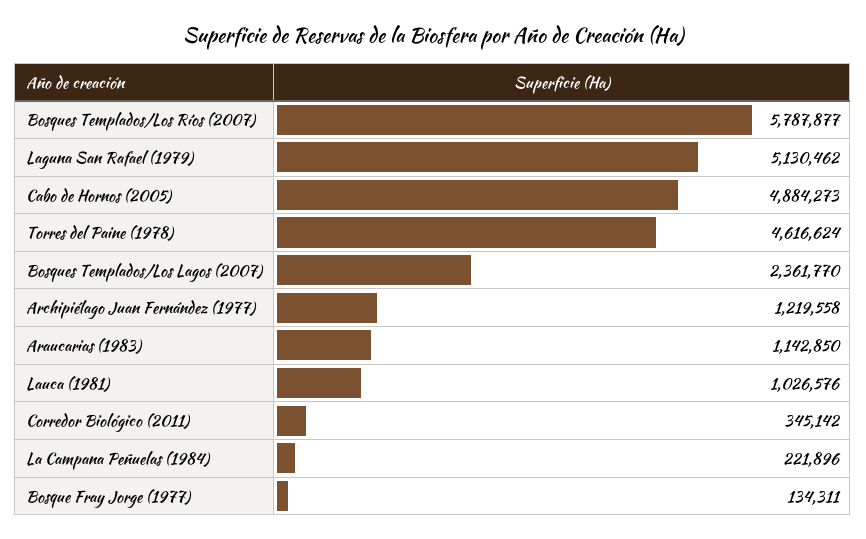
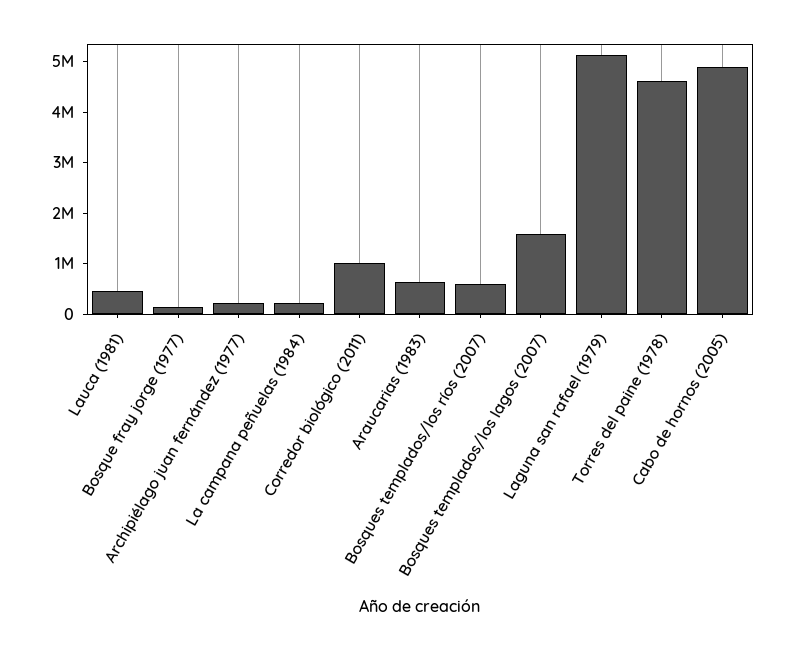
Bosques Templados/Los Ríos (2007): 5787877 -> 600000
Bosques Templados/Los Lagos (2007): 2361770 -> 1600000
Archipiélago Juan Fernández (1977): 1219558 -> 200000
Araucarias (1983): 1142850 -> 600000
Lauca (1981): 1026576 -> 400000
Corredor Biológico (2011): 345142 -> 1000000

